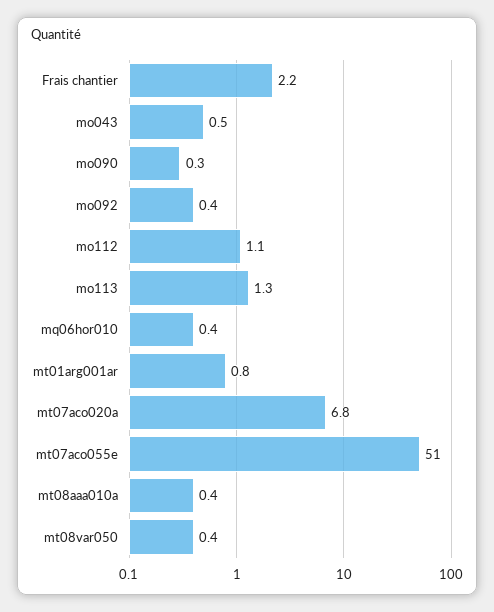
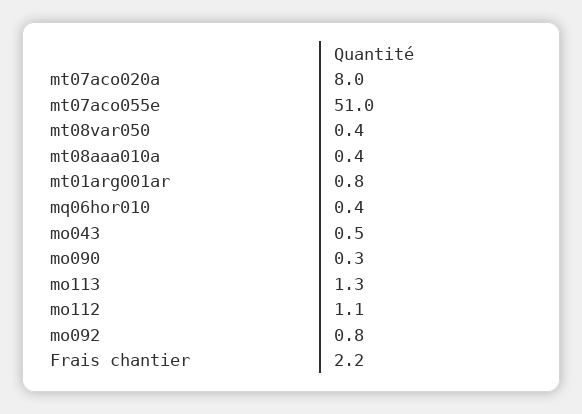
mo092: 0.4 -> 0.8
mt07aco020a: 6.8 -> 8

